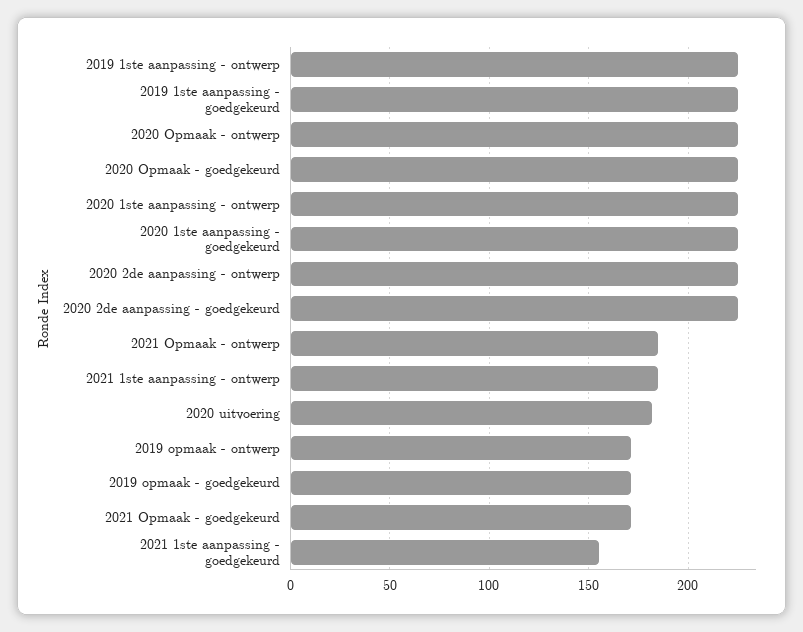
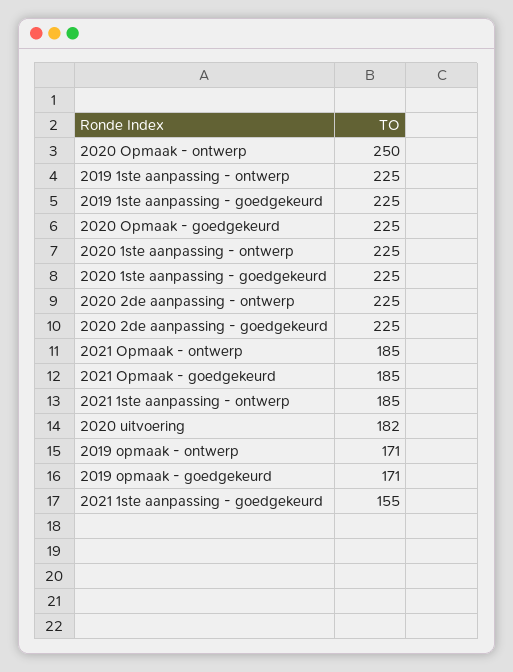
2020 Opmaak - ontwerp: 225 -> 250
2021 Opmaak - goedgekeurd: 170 -> 185

